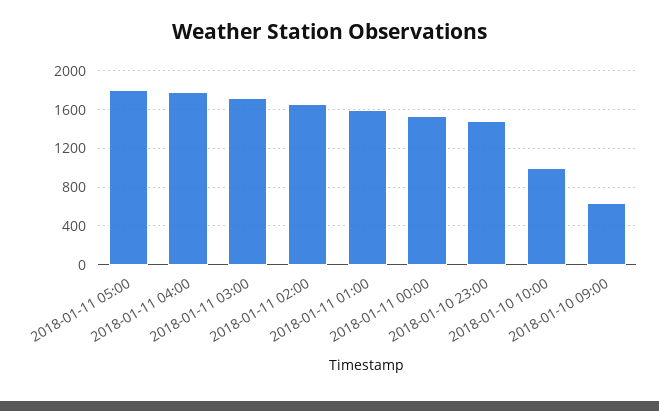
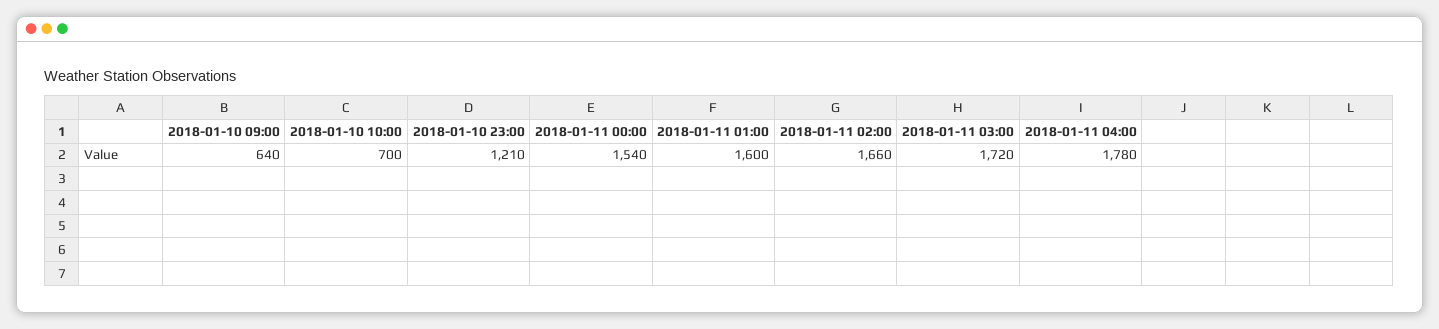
2018-01-11 05:00: 1800 -> none
2018-01-10 23:00: 1500 -> 1210
2018-01-10 10:00: 1000 -> 700

